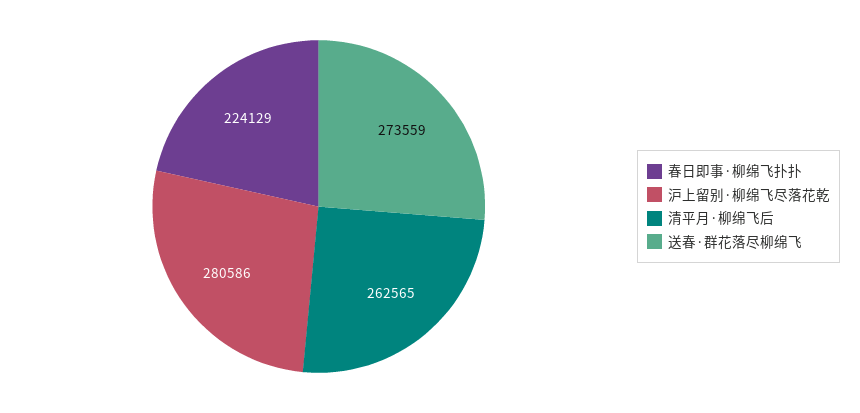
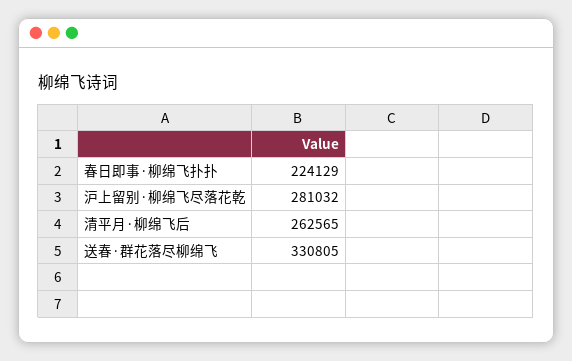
沪上留别·柳绵飞尽落花乾: 280586 -> 281032
送春·群花落尽柳绵飞: 273559 -> 330805

